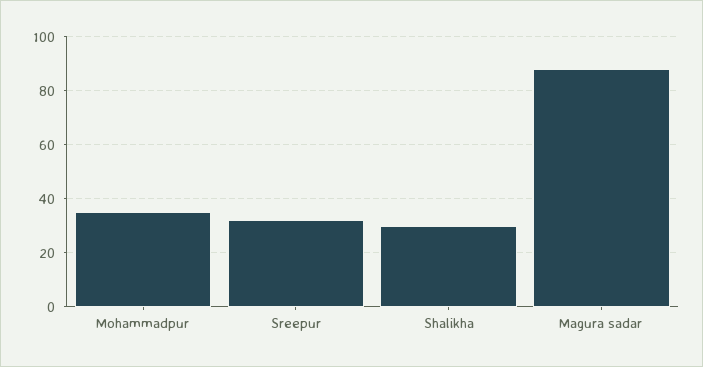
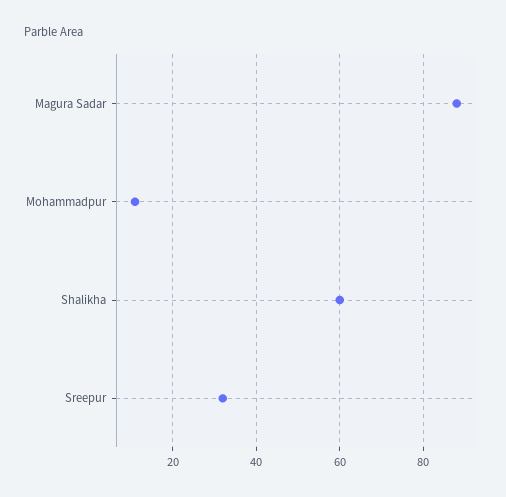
Mohammadpur: 35 -> 10
Shalikha: 30 -> 60

